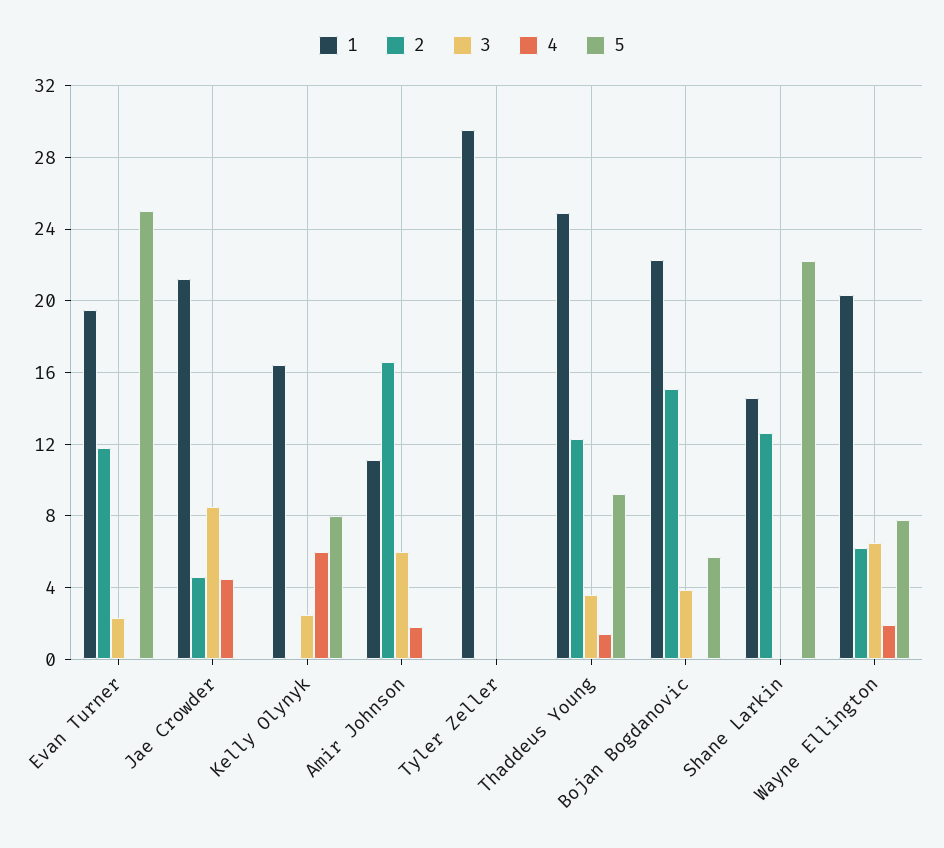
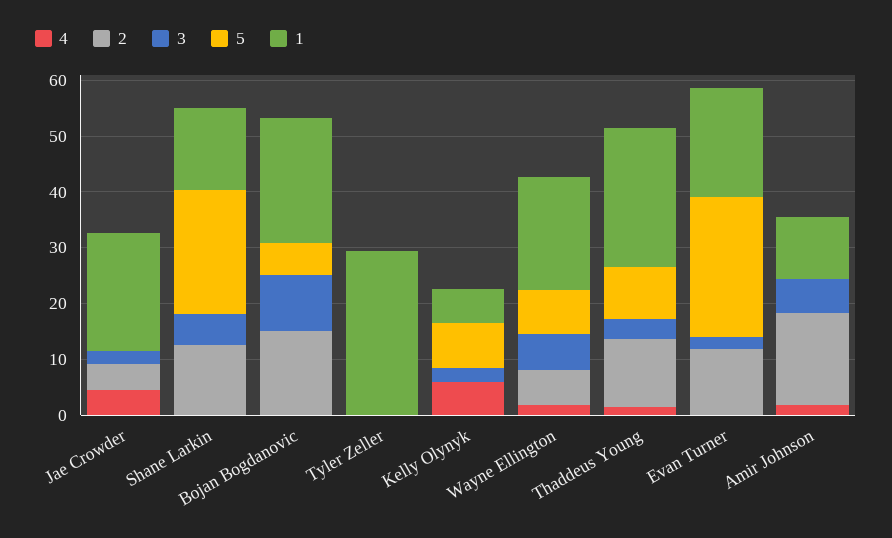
3, Jae Crowder: 8.5 -> 2
1, Kelly Olynyk: 16.5 -> 6
3, Bojan Bogdanovic: 4 -> 10
3, Shane Larkin: 0 -> 6

